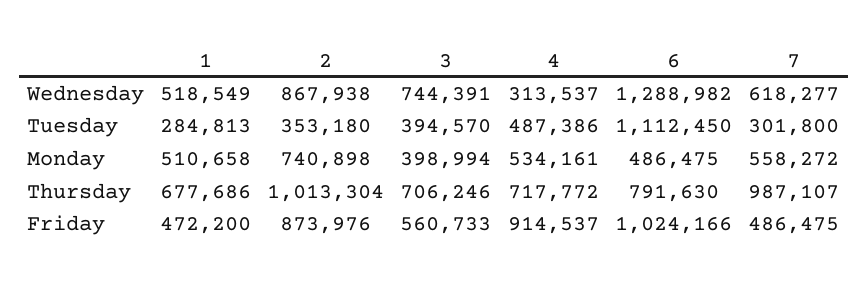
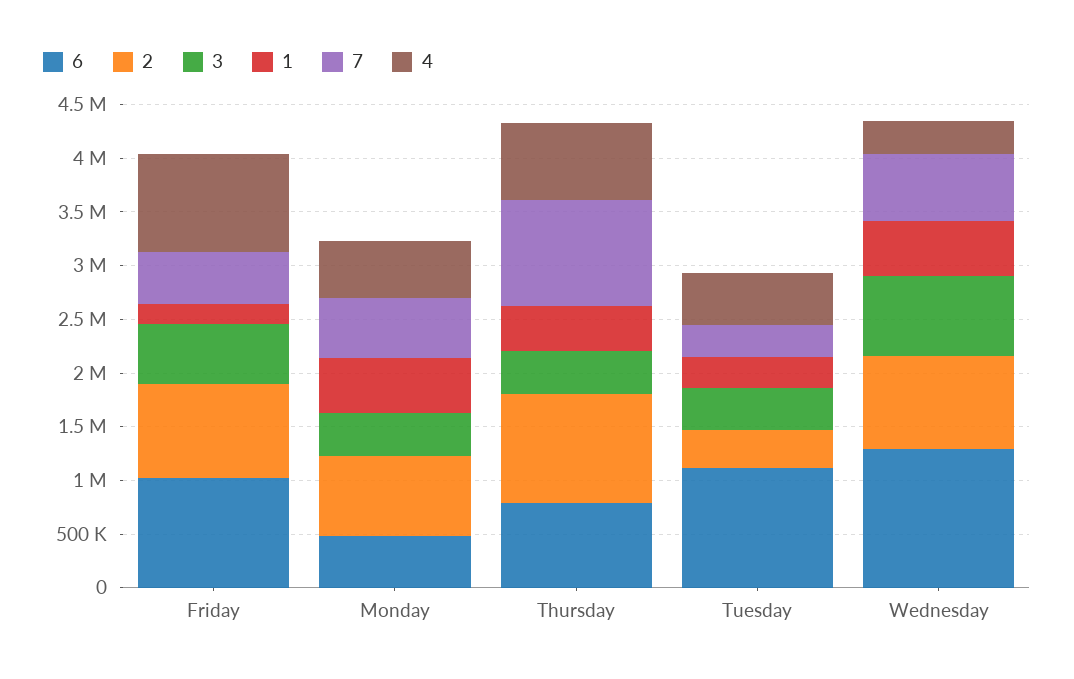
1, Thursday: 677686 -> 400000
3, Thursday: 706246 -> 400000
1, Friday: 472200 -> 200000

